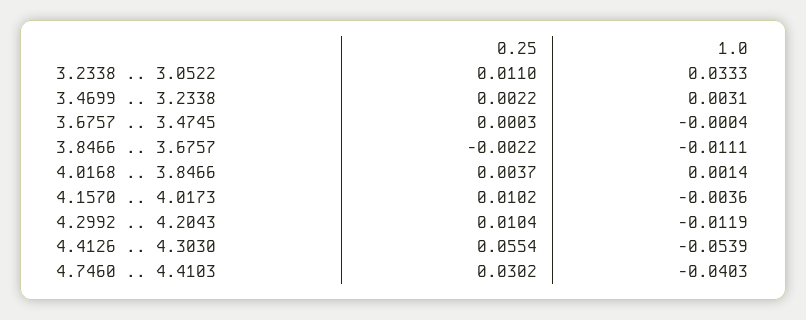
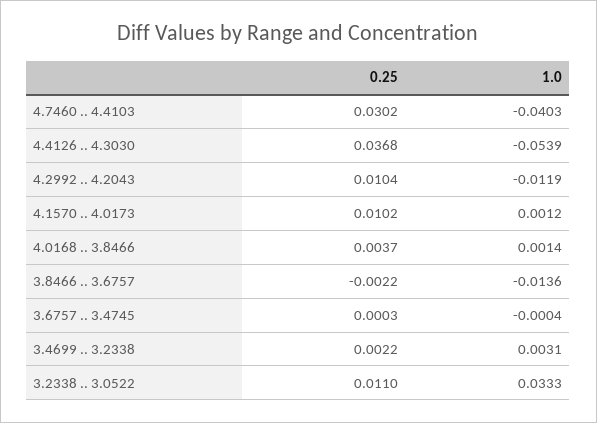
1.0, 3.8466 .. 3.6757: -0.0111 -> -0.0136
1.0, 4.1570 .. 4.0173: -0.0036 -> 0.0012
0.25, 4.4126 .. 4.3030: 0.0554 -> 0.0368

